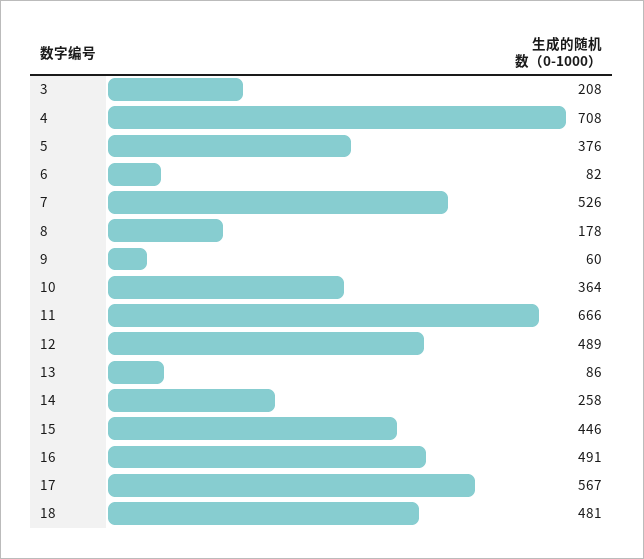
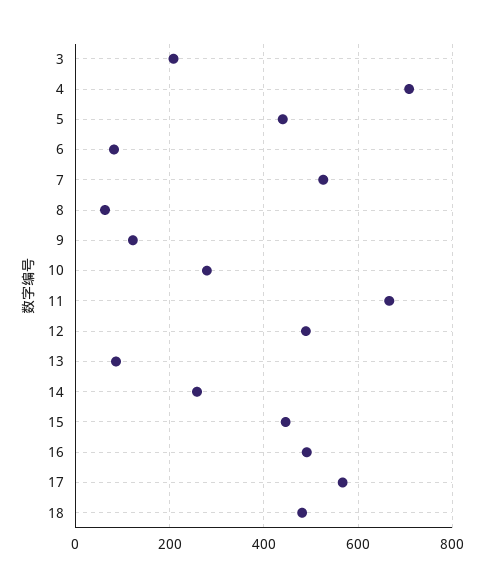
5: 376 -> 440
8: 178 -> 60
9: 60 -> 120
10: 364 -> 280

